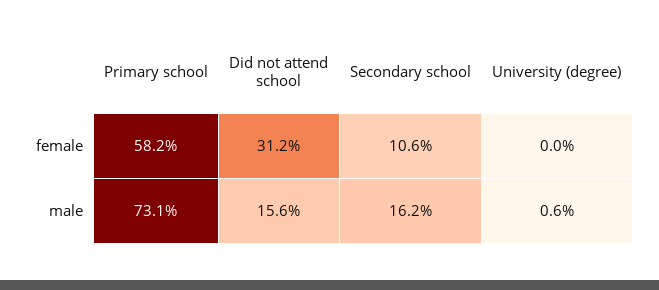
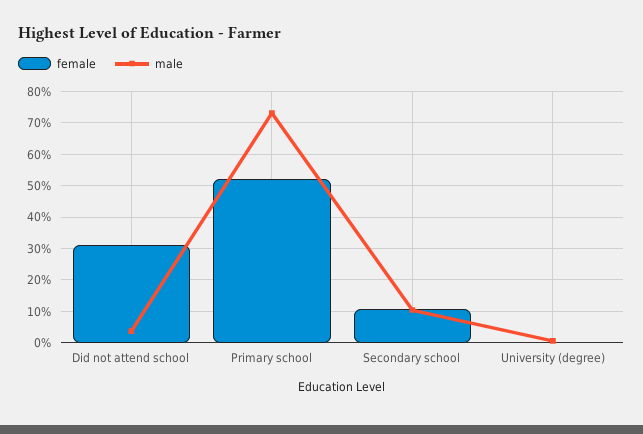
female, Primary school: 58.2 -> 52
male, Did not attend school: 15.6 -> 4
male, Secondary school: 16.2 -> 10

